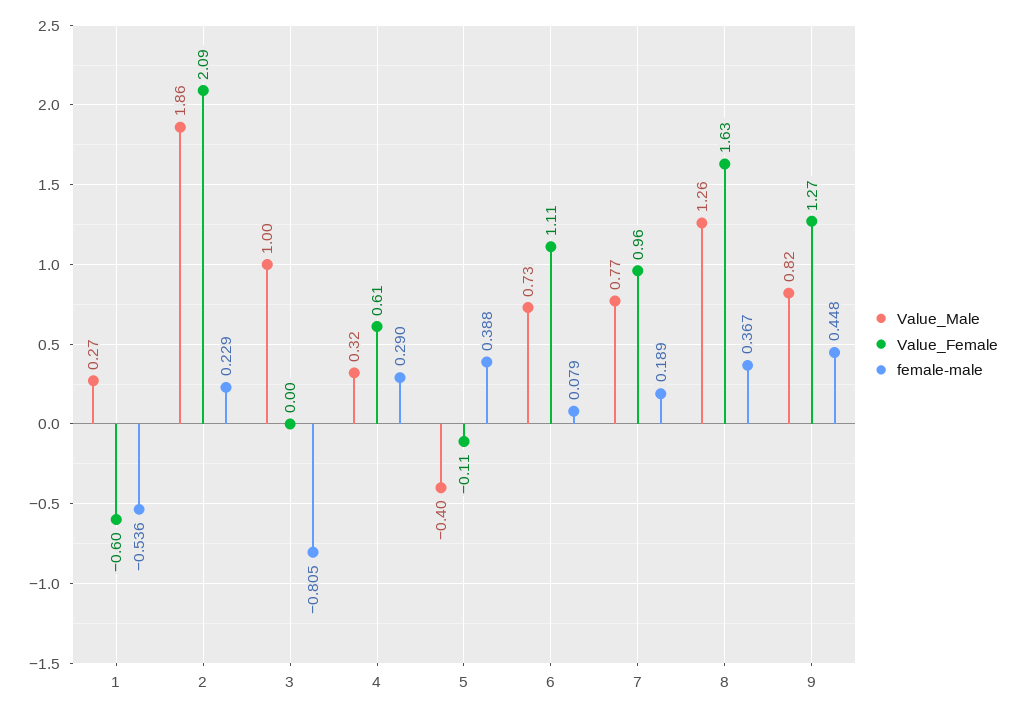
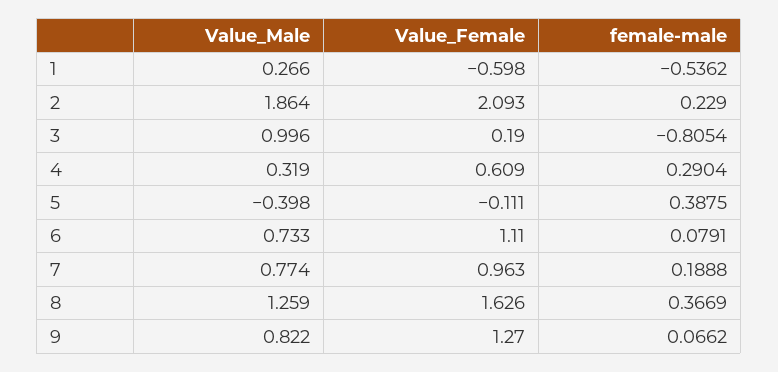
Value_Female, 3: 0 -> 0.19
female-male, 9: 0.448 -> 0.0662

